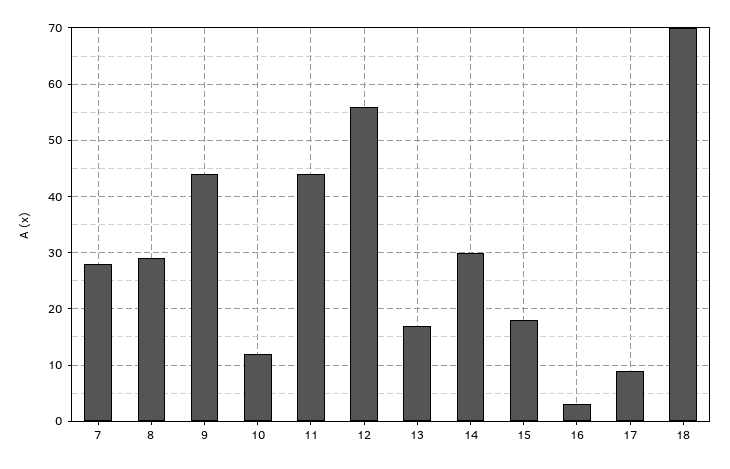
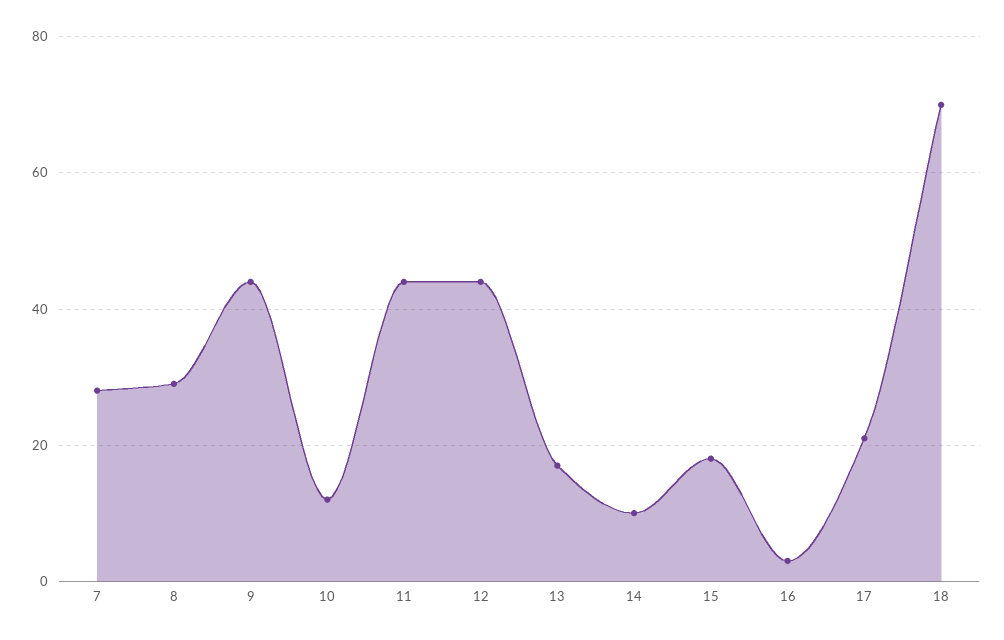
12: 55 -> 45
14: 30 -> 10
17: 10 -> 20

